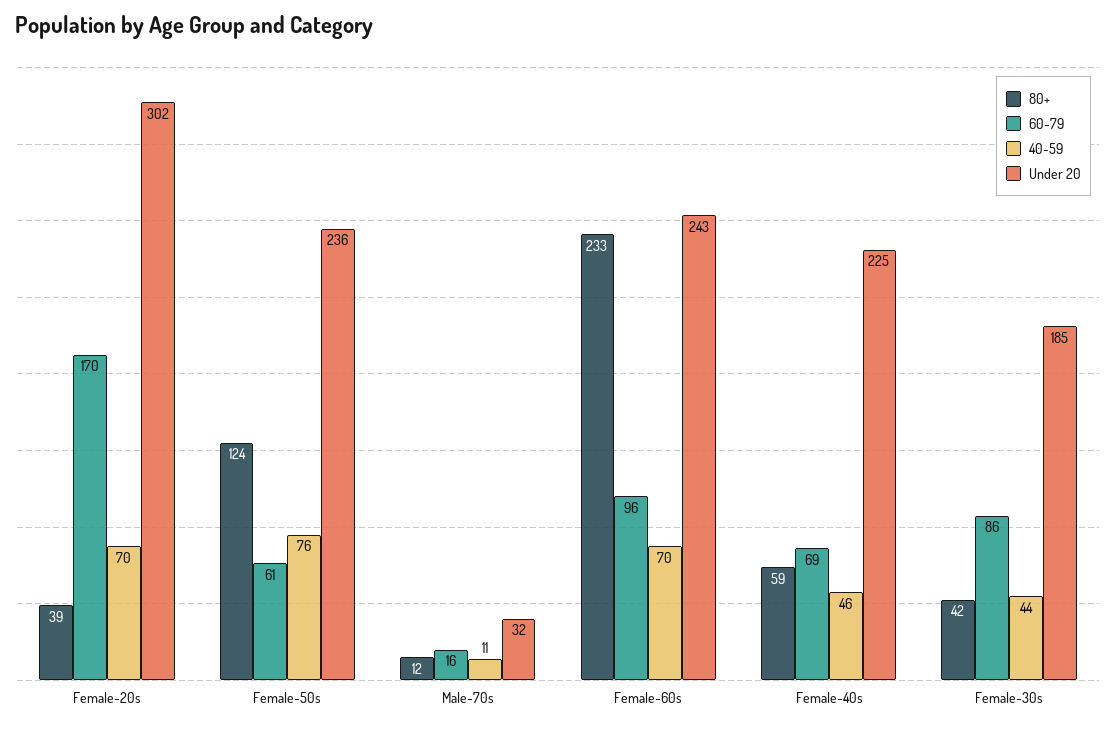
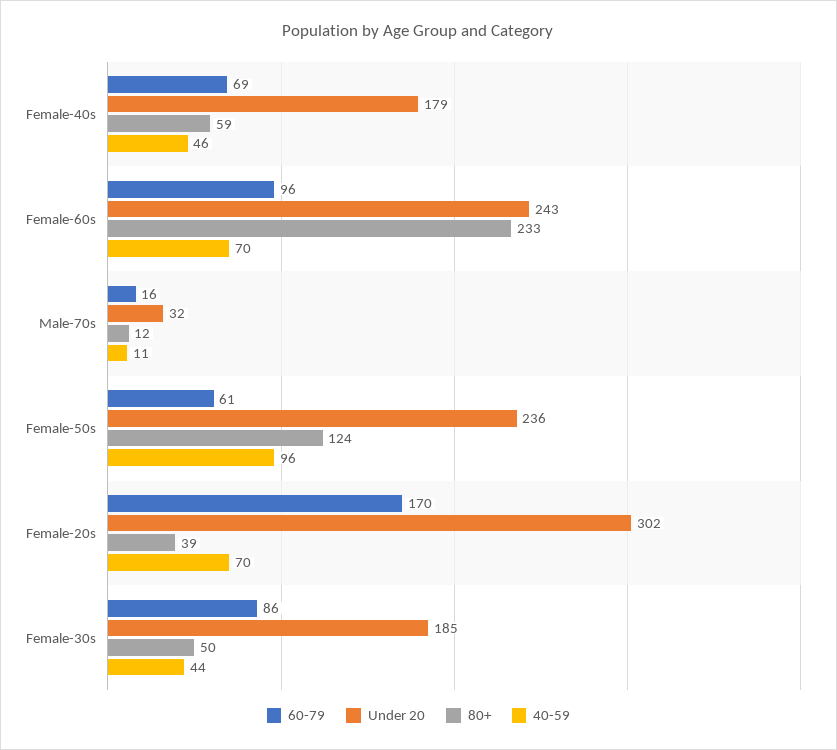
40-59, Female-50s: 76 -> 96
Under 20, Female-40s: 225 -> 179
80+, Female-30s: 42 -> 50

